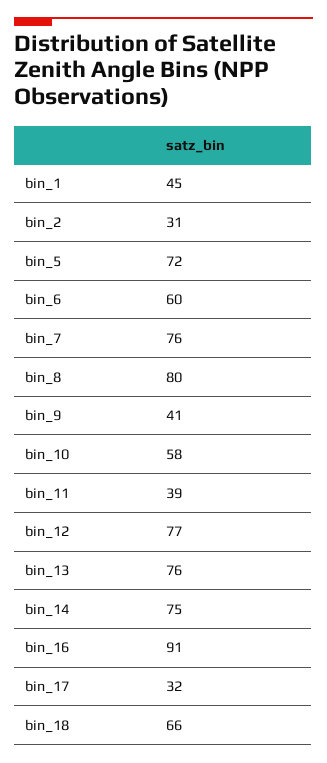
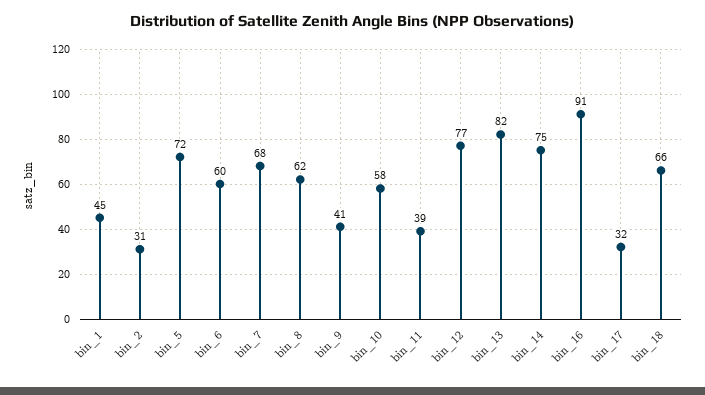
bin_7: 76 -> 68
bin_8: 80 -> 62
bin_13: 76 -> 82

